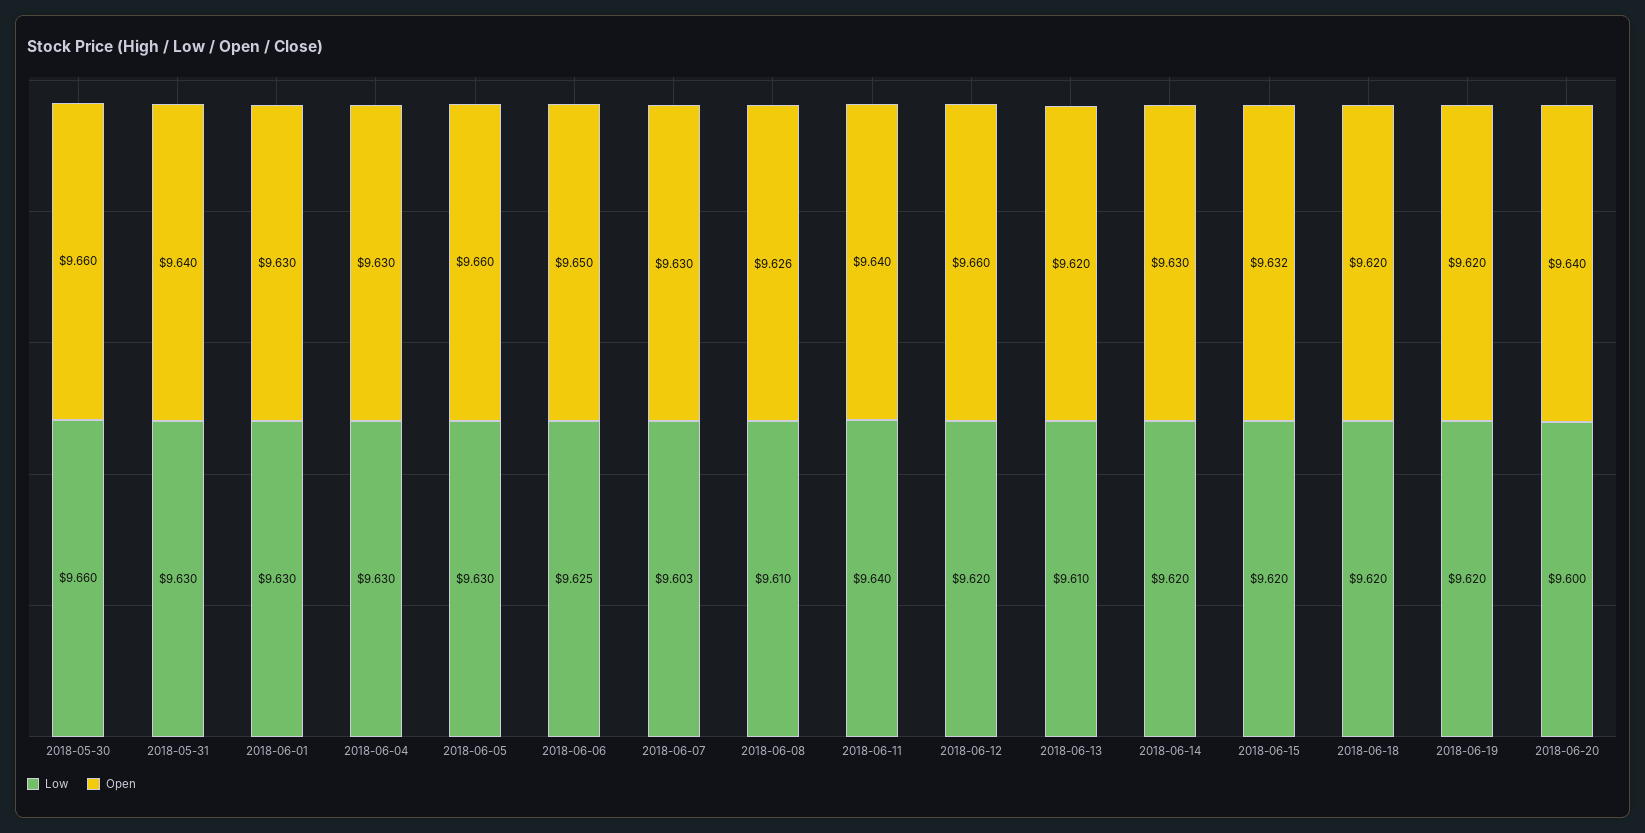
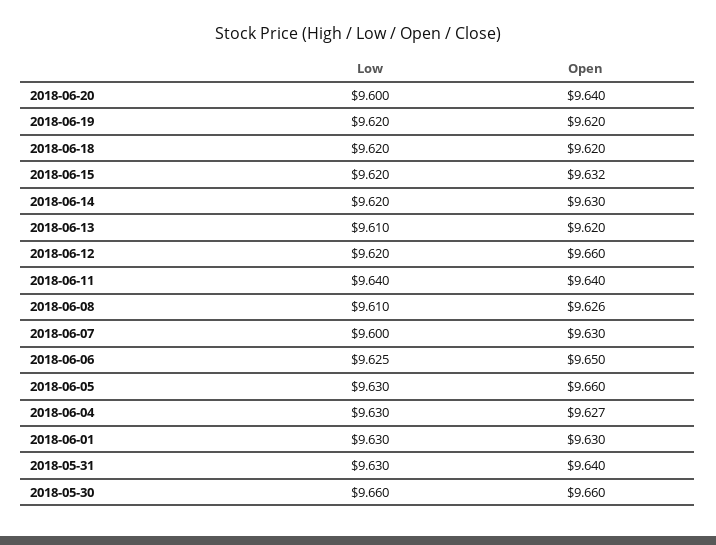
Open, 2018-06-04: 9.63 -> 9.627
Low, 2018-06-07: 9.603 -> 9.6

